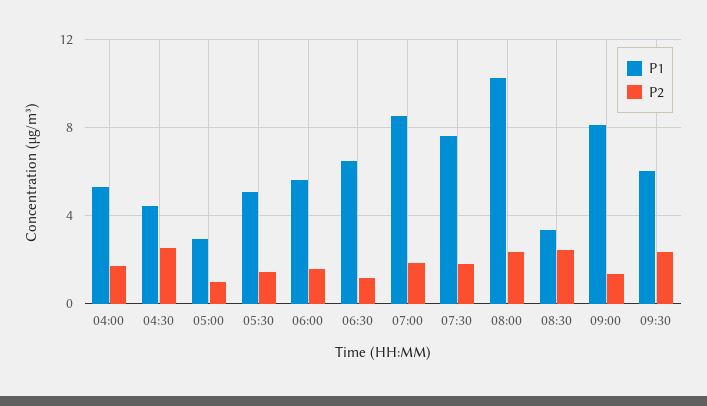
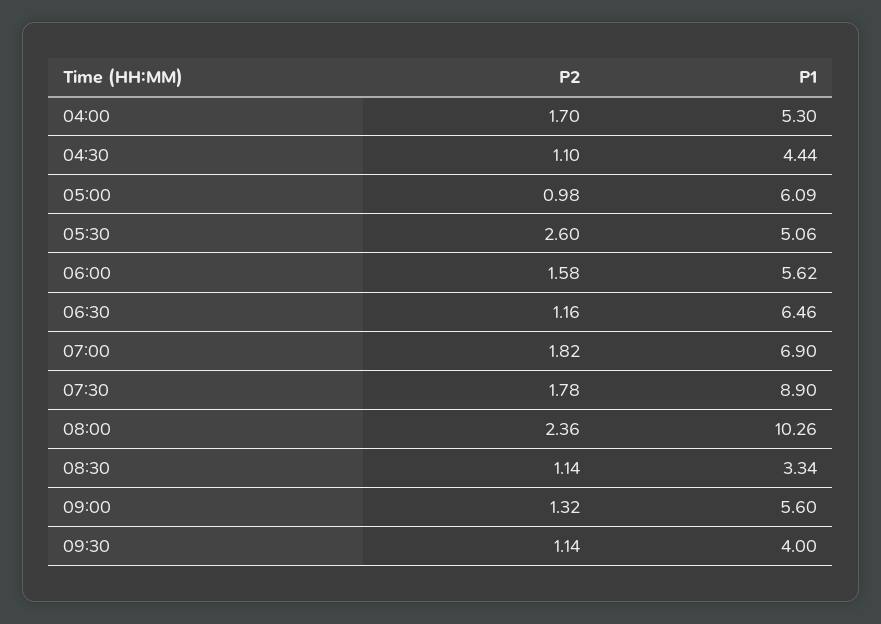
P2, 04:30: 2.5 -> 1.1
P1, 05:00: 3 -> 6.09
P2, 05:30: 1.5 -> 2.6
P1, 07:00: 8.5 -> 6.9
P1, 07:30: 7.5 -> 8.9
P2, 08:30: 2.5 -> 1.14
P1, 09:00: 8 -> 5.6
P1, 09:30: 6 -> 4
P2, 09:30: 2.5 -> 1.14

